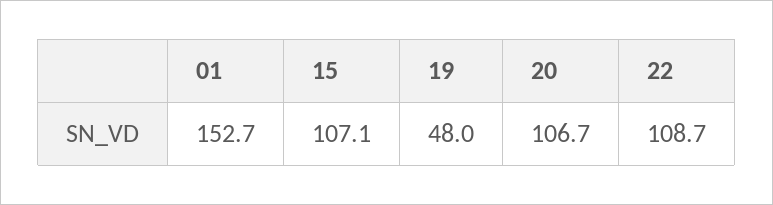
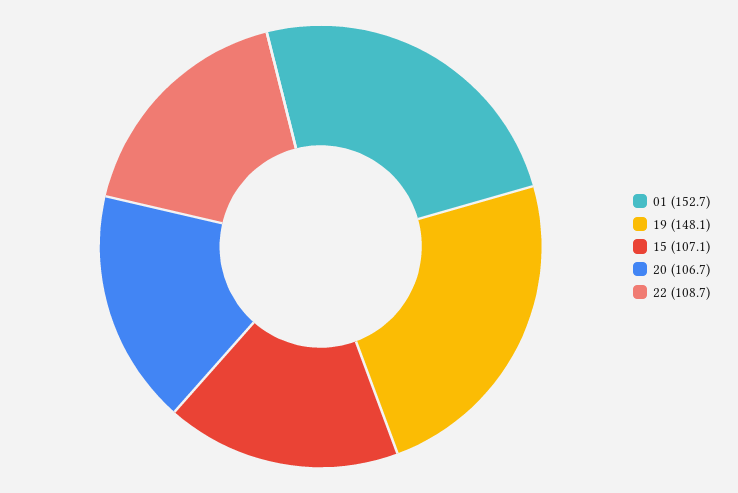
19: 48 -> 148.1

